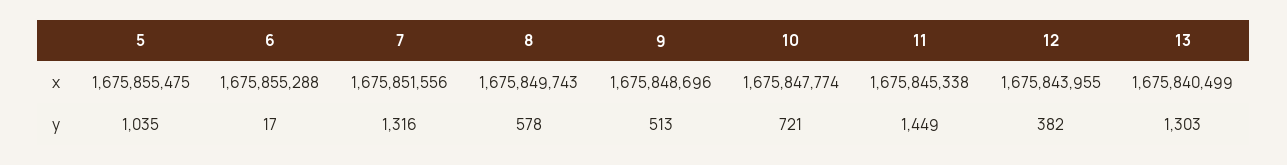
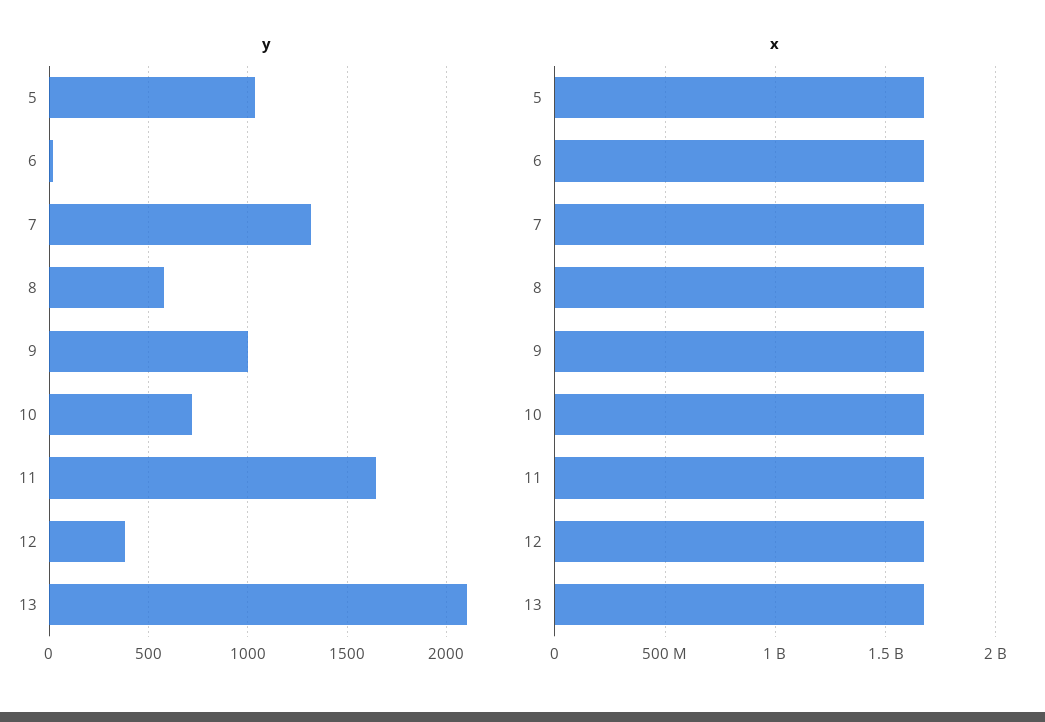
y, 9: 513 -> 1000
y, 11: 1449 -> 1650
y, 13: 1303 -> 2100

